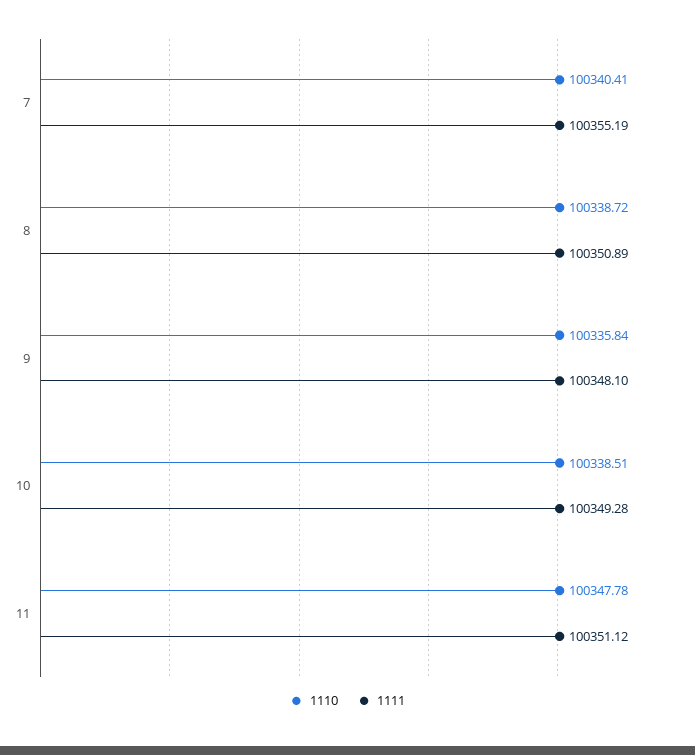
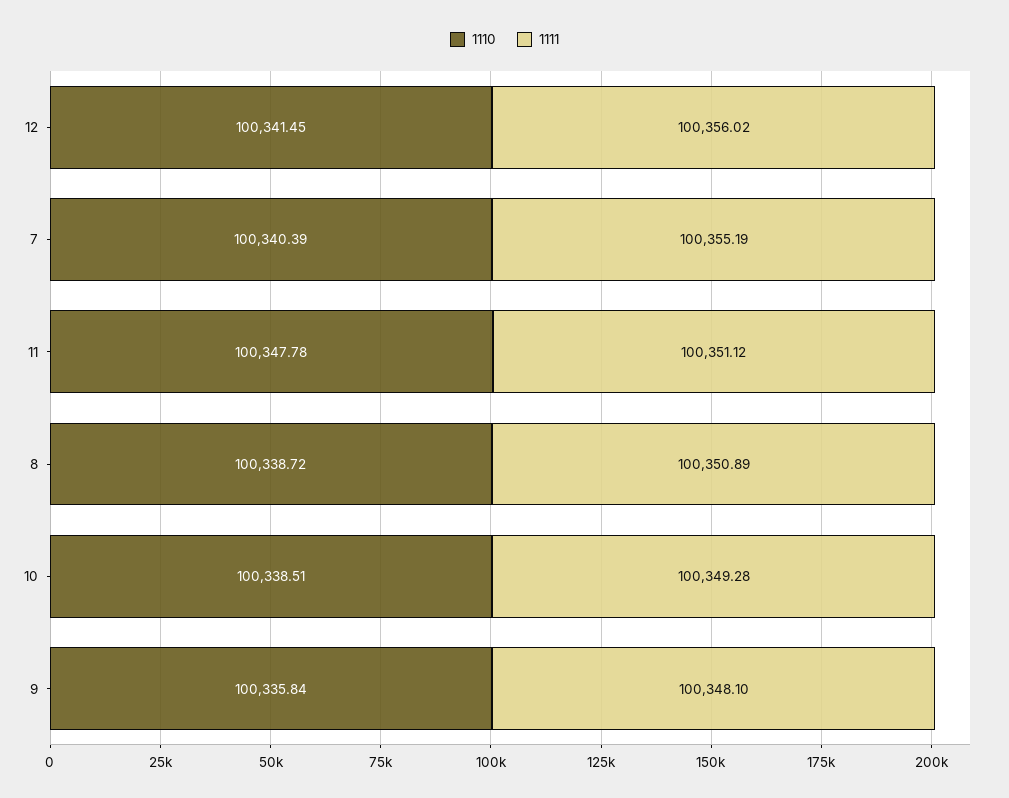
1110, 7: 100340.41 -> 100340.39
1110, 12: none -> 100341.45
1111, 12: none -> 100356.02

